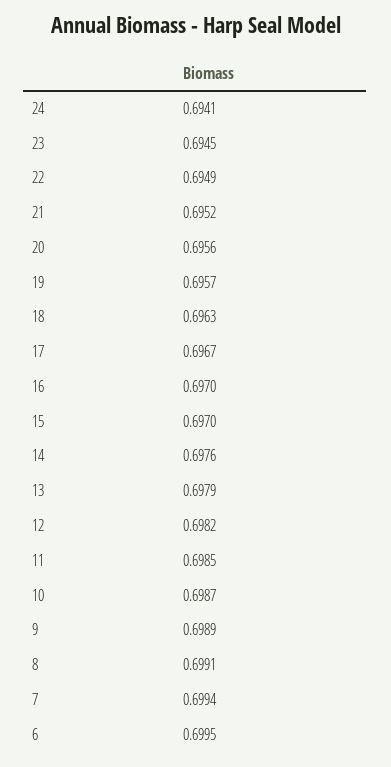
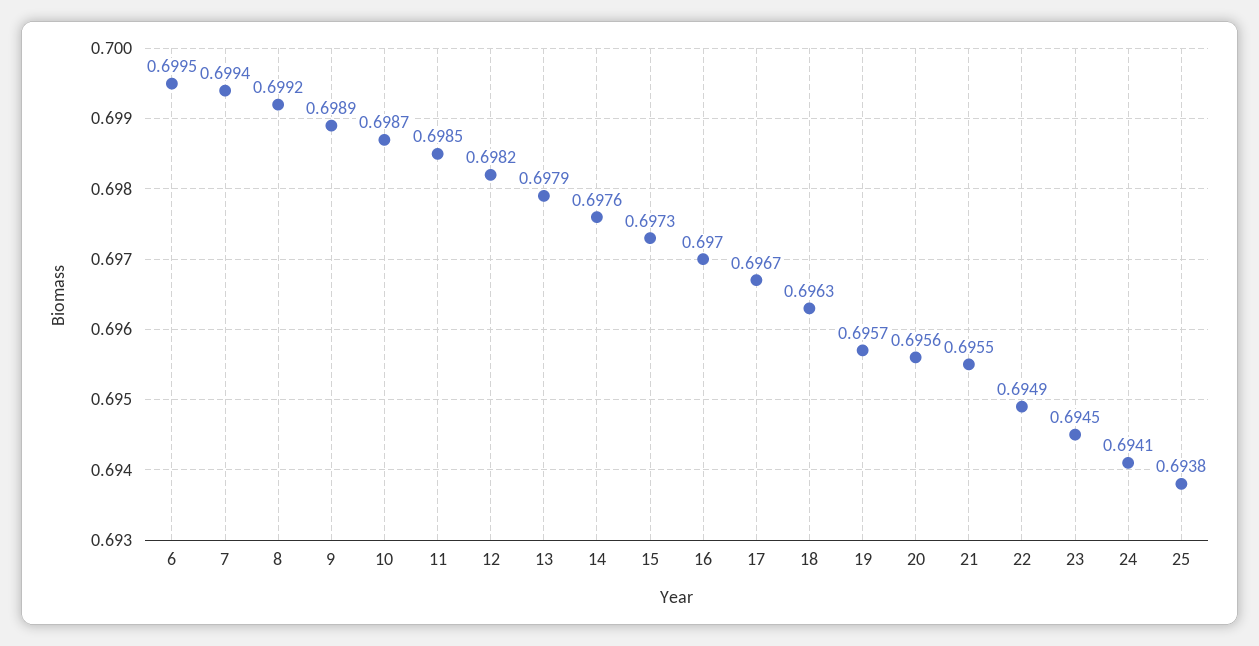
21: 0.6952 -> 0.6955
15: 0.697 -> 0.6973
8: 0.6991 -> 0.6992
25: none -> 0.6938

